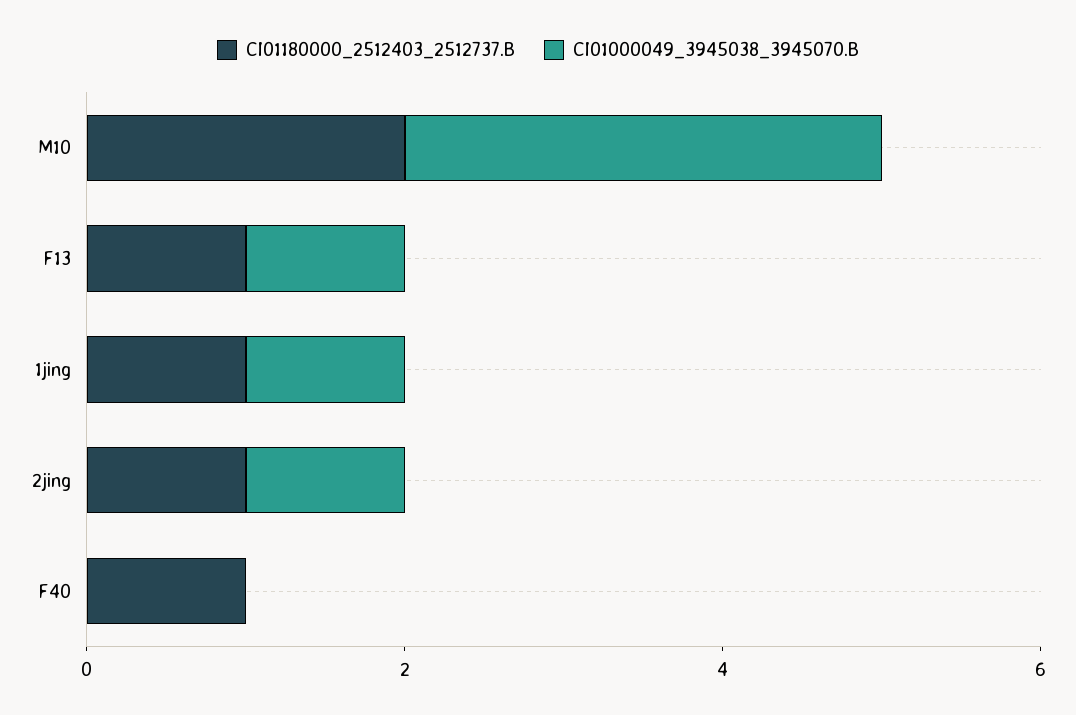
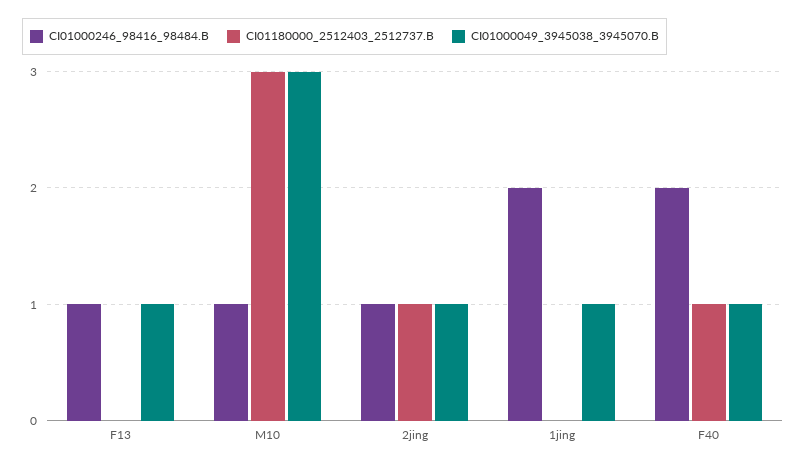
CI01180000_2512403_2512737.B, M10: 2 -> 3
CI01180000_2512403_2512737.B, F13: 1 -> 0
CI01180000_2512403_2512737.B, 1jing: 1 -> 0
CI01000049_3945038_3945070.B, F40: 0 -> 1
CI01000246_98416_98484.B, F13: none -> 1
CI01000246_98416_98484.B, M10: none -> 1
CI01000246_98416_98484.B, 2jing: none -> 1
CI01000246_98416_98484.B, 1jing: none -> 2
CI01000246_98416_98484.B, F40: none -> 2

